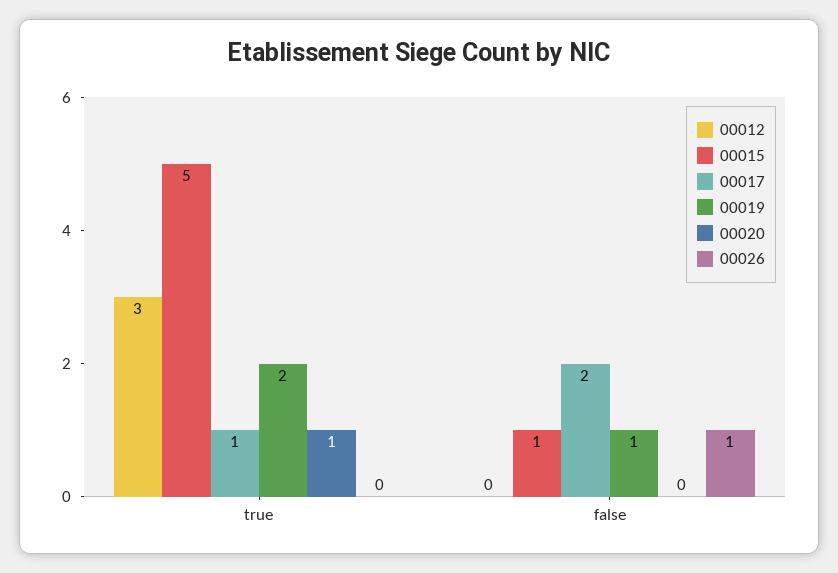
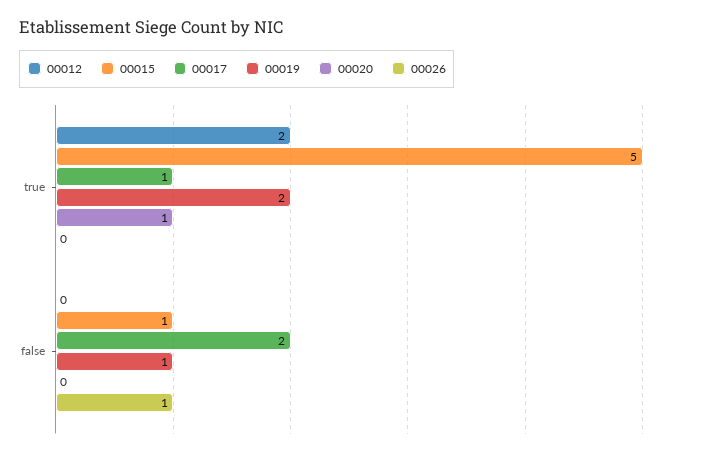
00012, true: 3 -> 2

